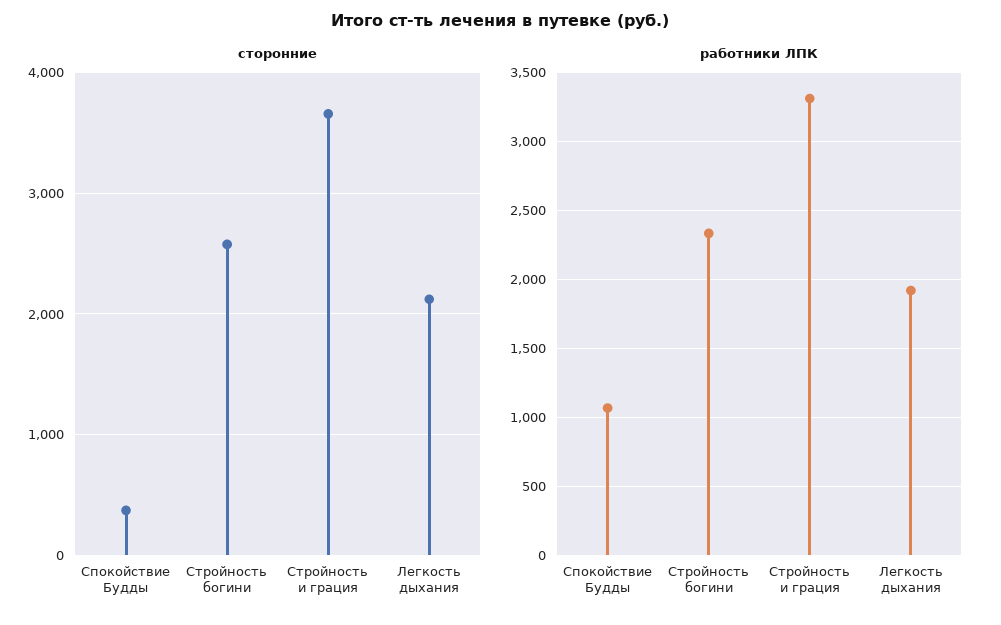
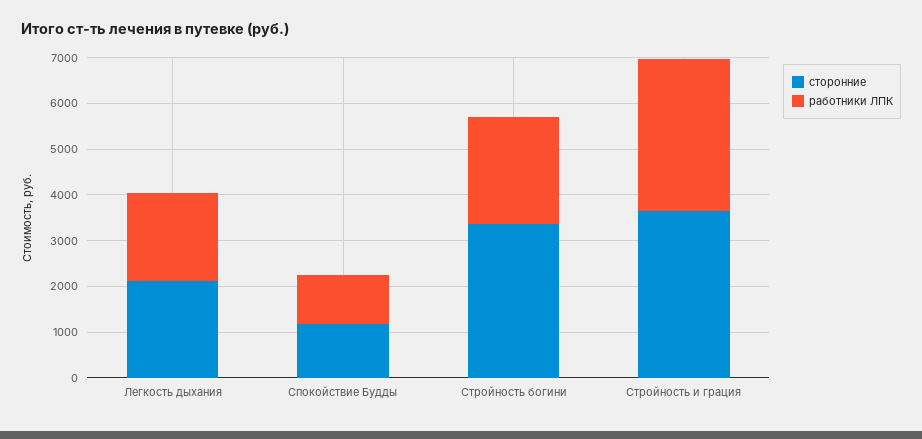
сторонние, Спокойствие Будды: 400 -> 1200
сторонние, Стройность богини: 2600 -> 3400

